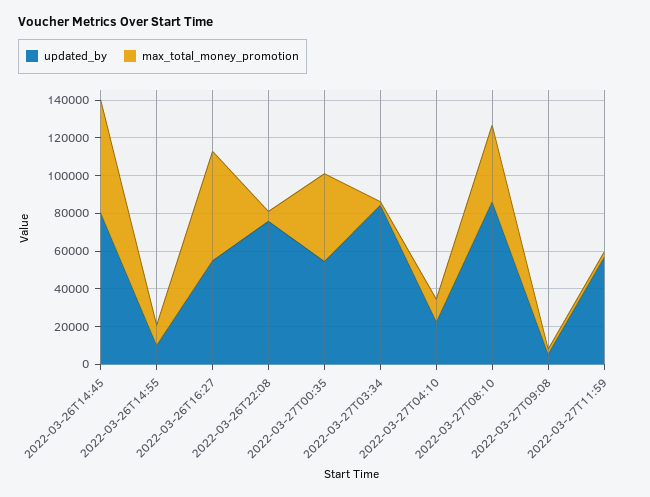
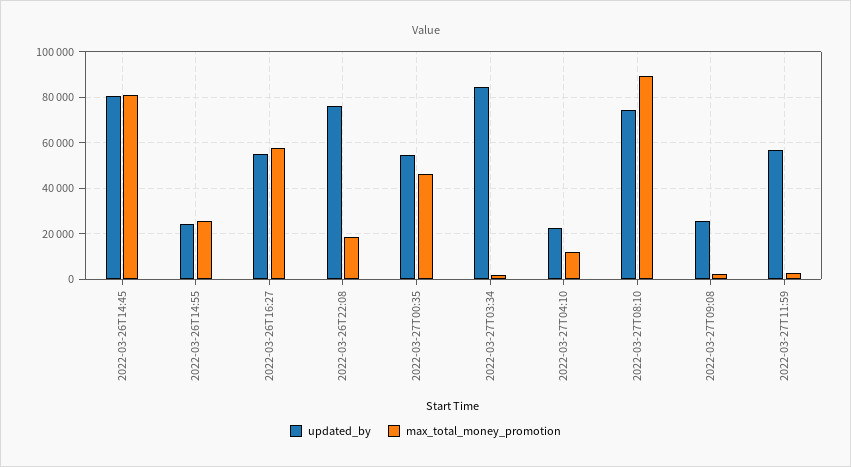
max_total_money_promotion, 2022-03-26T14:45: 60000 -> 80000
updated_by, 2022-03-26T14:55: 10000 -> 25000
max_total_money_promotion, 2022-03-26T14:55: 10000 -> 25000
max_total_money_promotion, 2022-03-26T22:08: 5000 -> 20000
updated_by, 2022-03-27T08:10: 85000 -> 75000
max_total_money_promotion, 2022-03-27T08:10: 40000 -> 90000
updated_by, 2022-03-27T09:08: 5000 -> 25000

